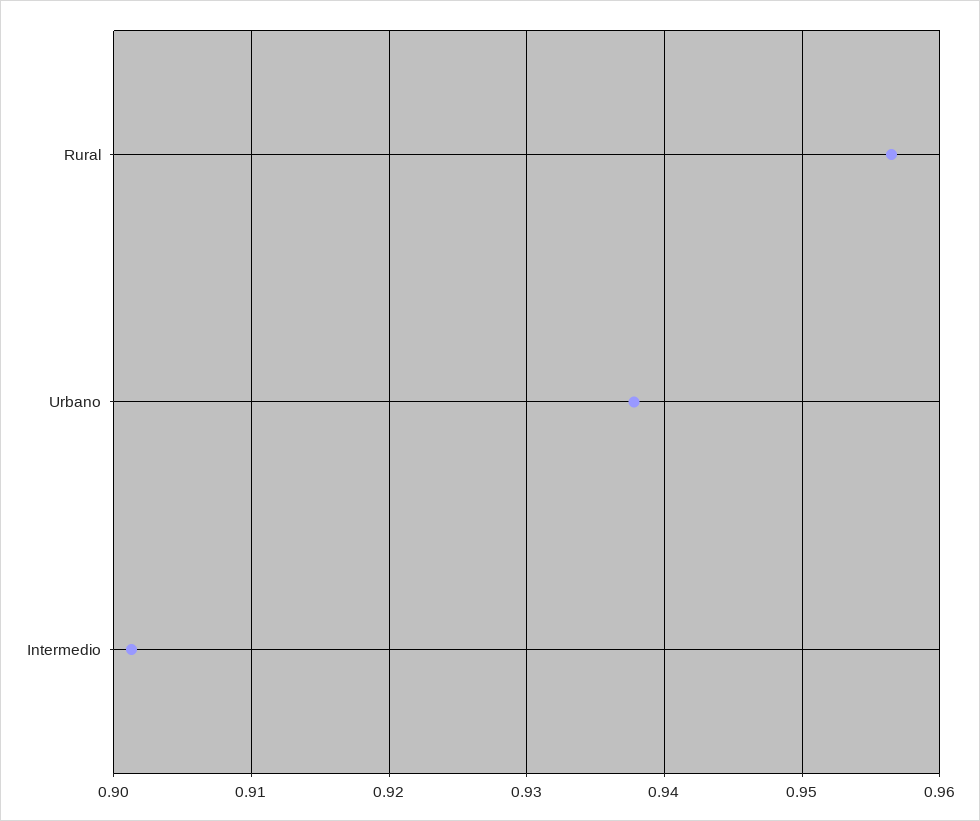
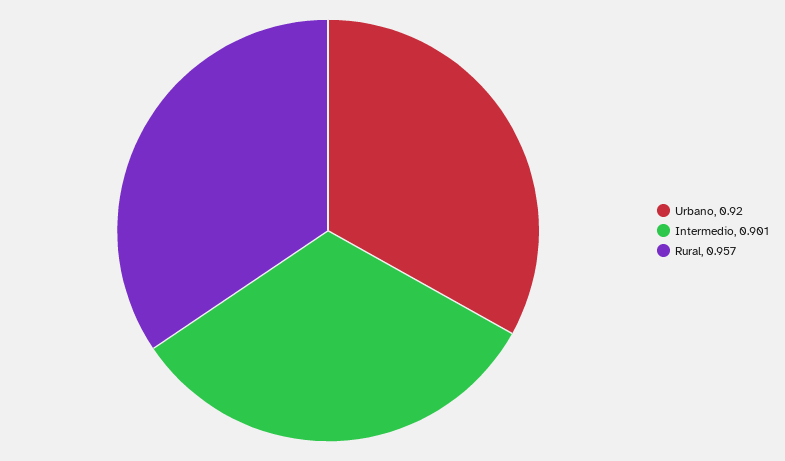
Urbano: 0.938 -> 0.92

